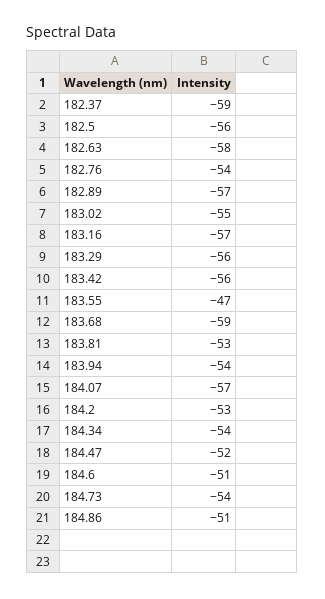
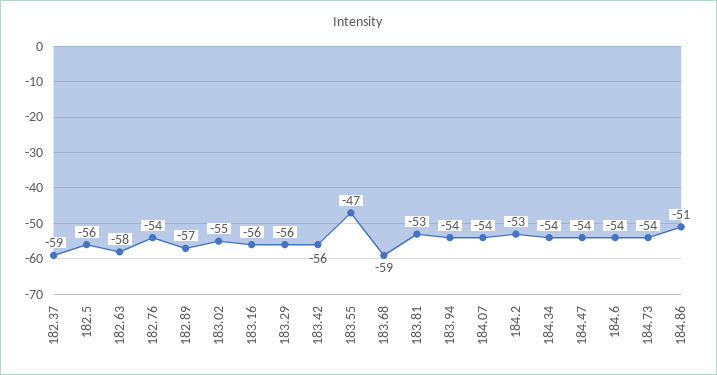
183.16: -57 -> -56
184.07: -57 -> -54
184.47: -52 -> -54
184.6: -51 -> -54

